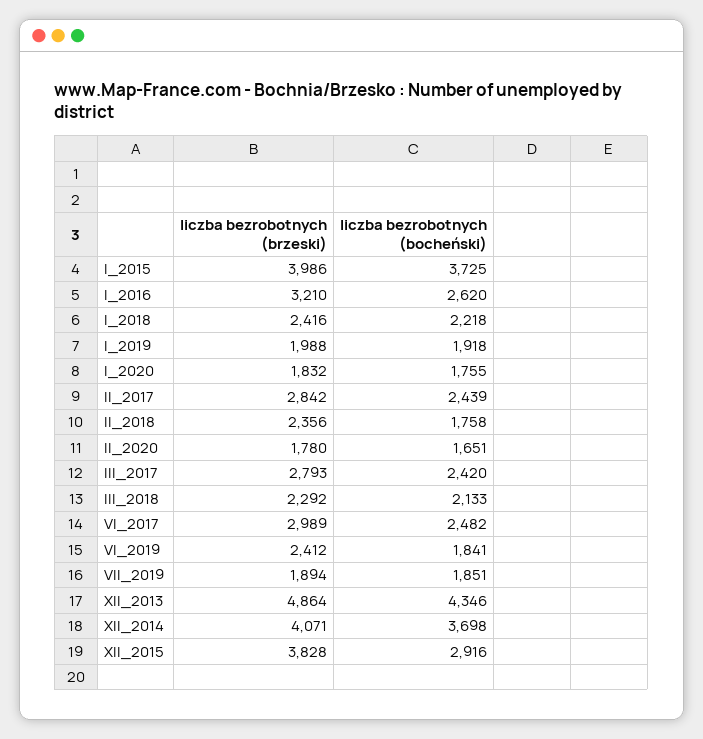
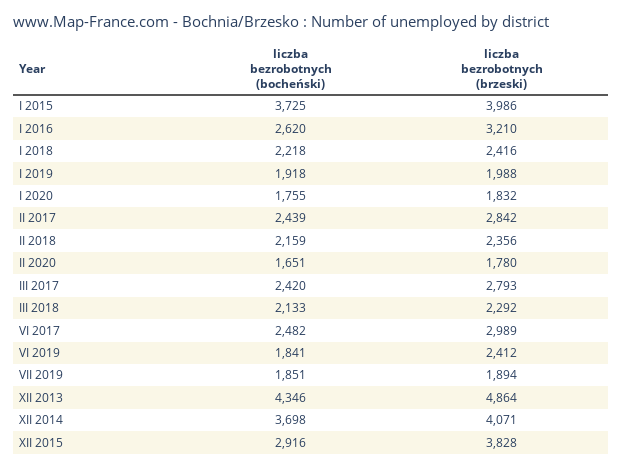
liczba bezrobotnych (bocheński), II_2018: 1758 -> 2159

